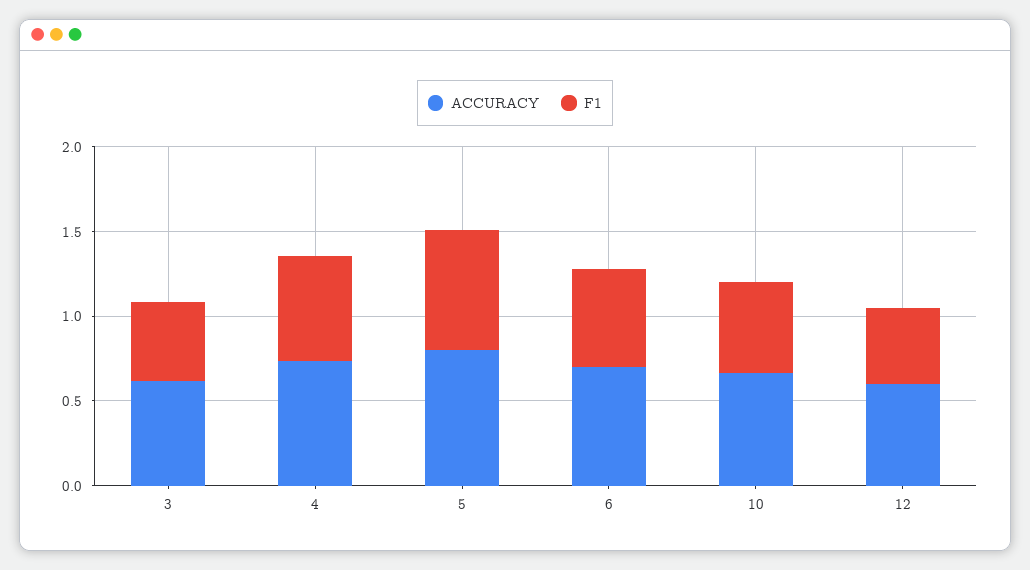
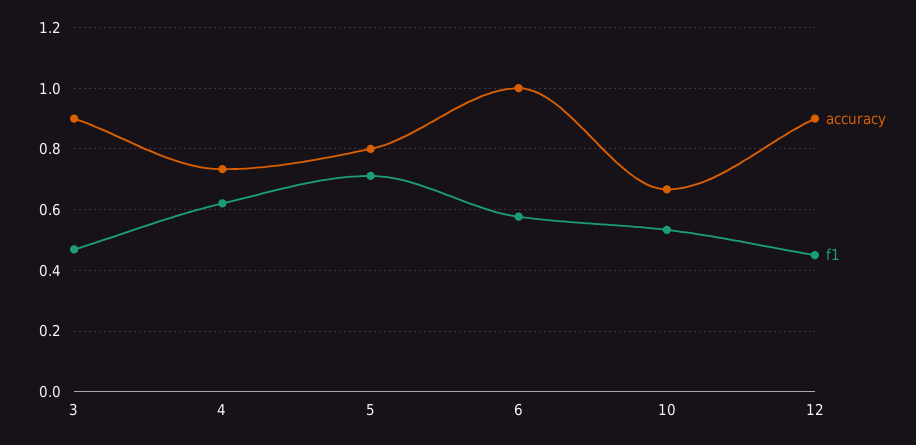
ACCURACY, 3: 0.6 -> 0.9
ACCURACY, 6: 0.7 -> 1
ACCURACY, 12: 0.6 -> 0.9

